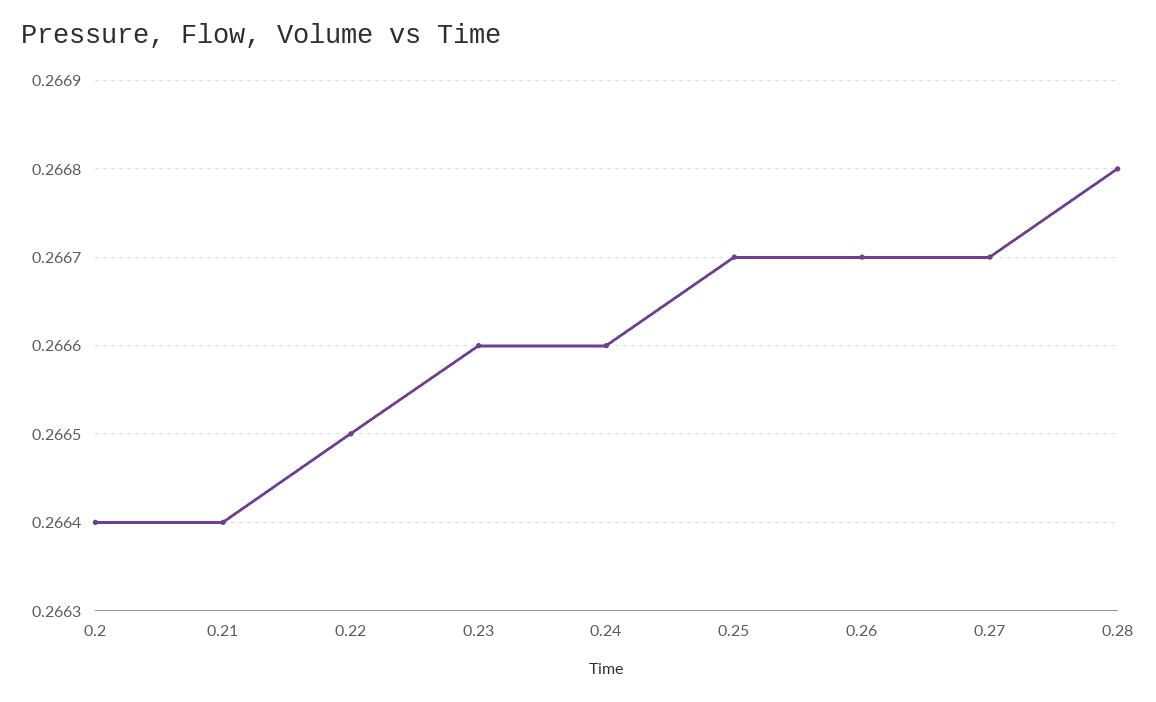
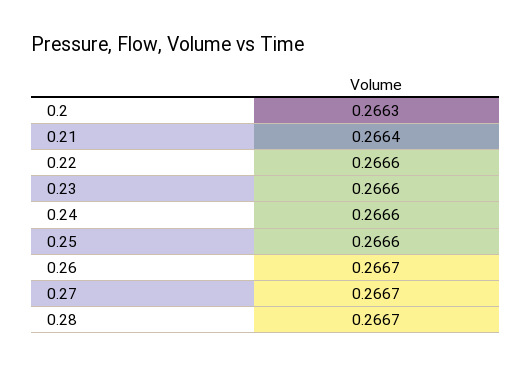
0.2: 0.2664 -> 0.2663
0.22: 0.2665 -> 0.2666
0.25: 0.2667 -> 0.2666
0.28: 0.2668 -> 0.2667

